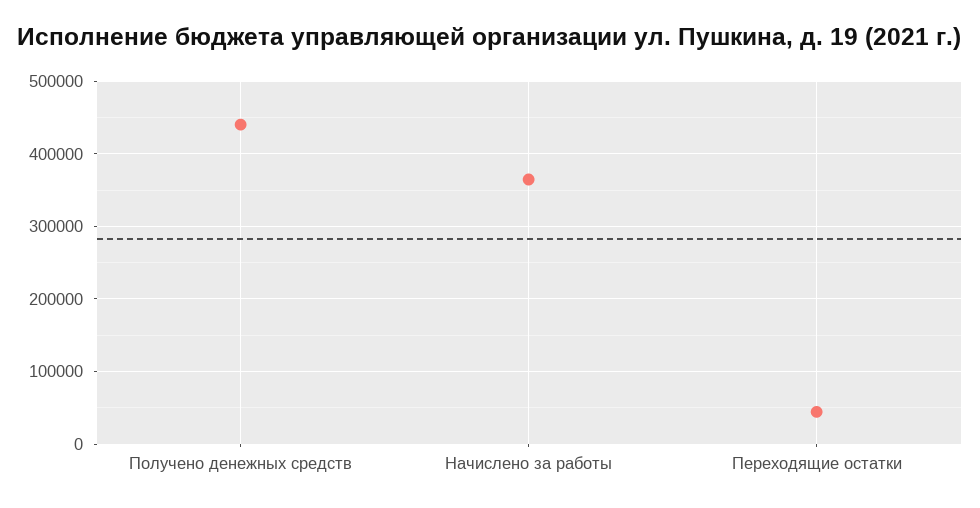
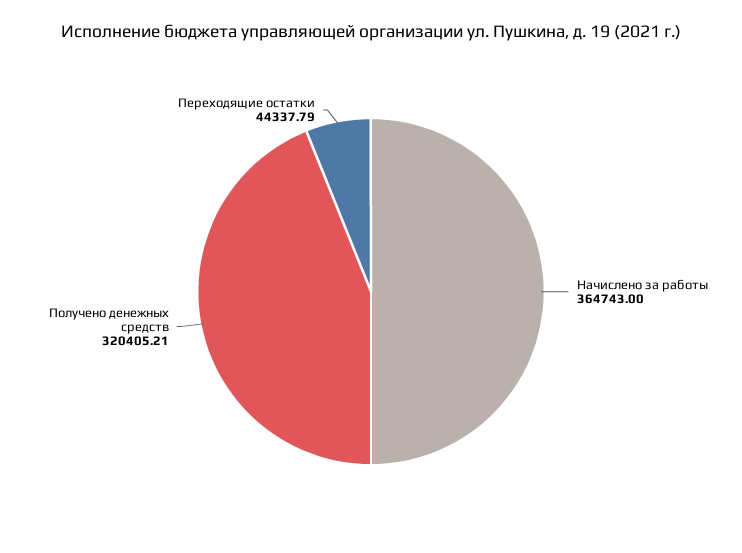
Получено денежных средств: 440000 -> 320405.21

